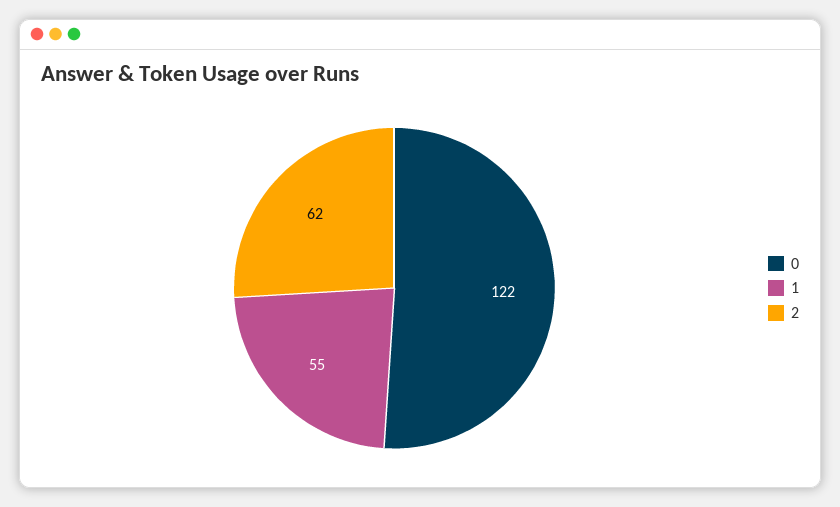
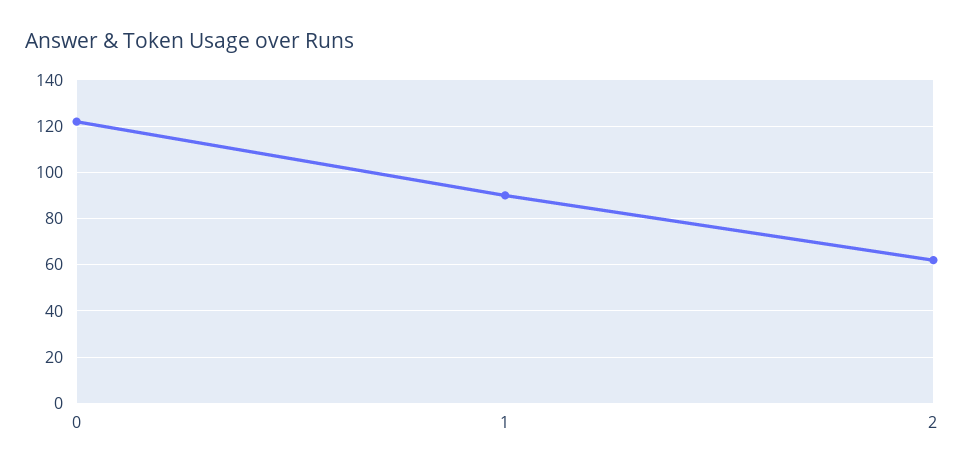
1: 55 -> 90

